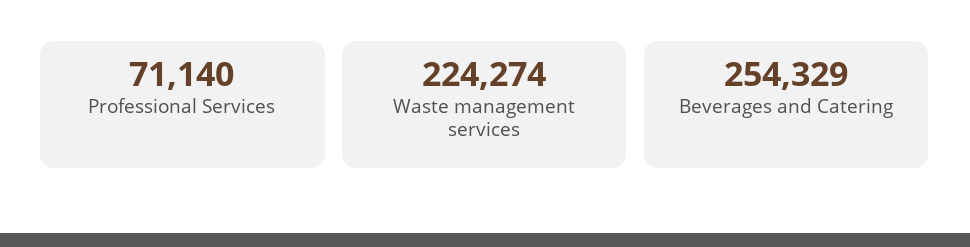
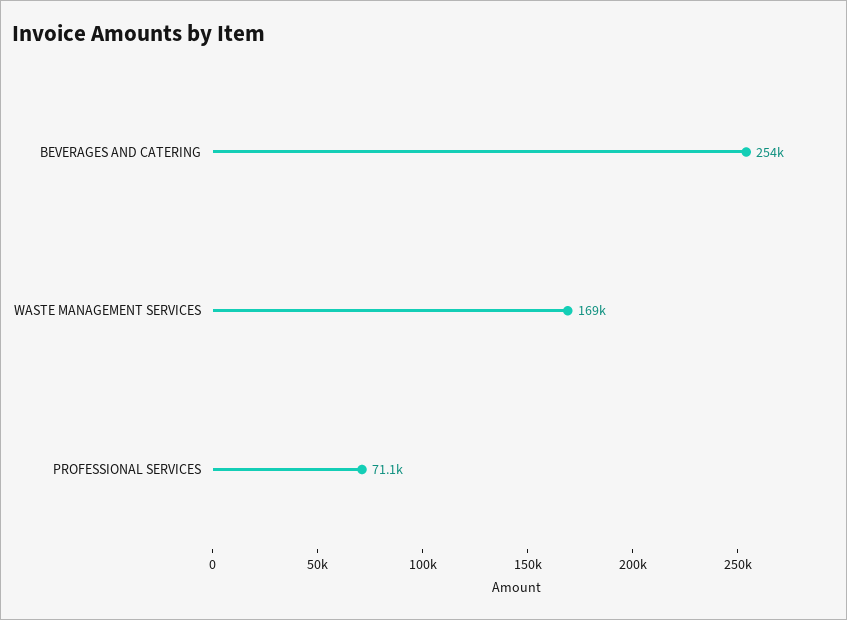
Waste management services: 224274 -> 169000

